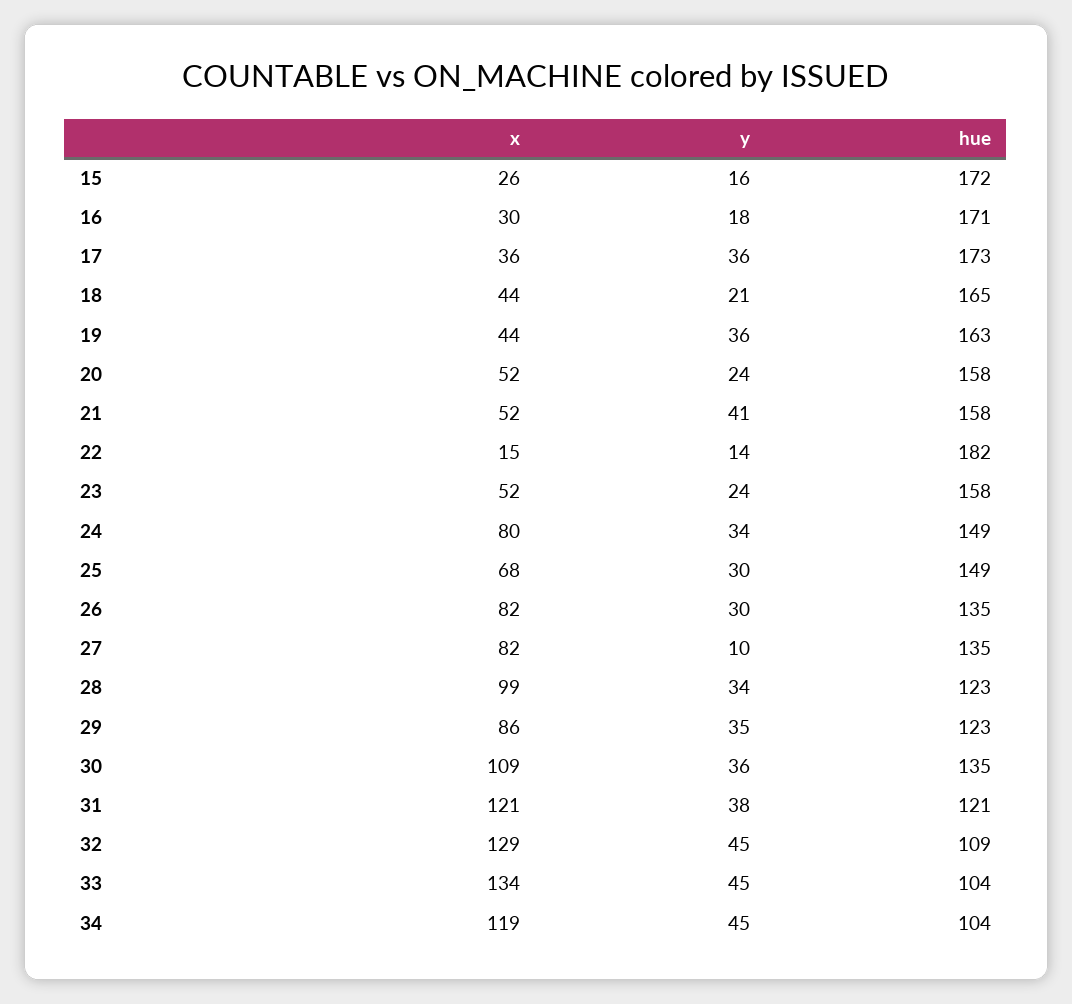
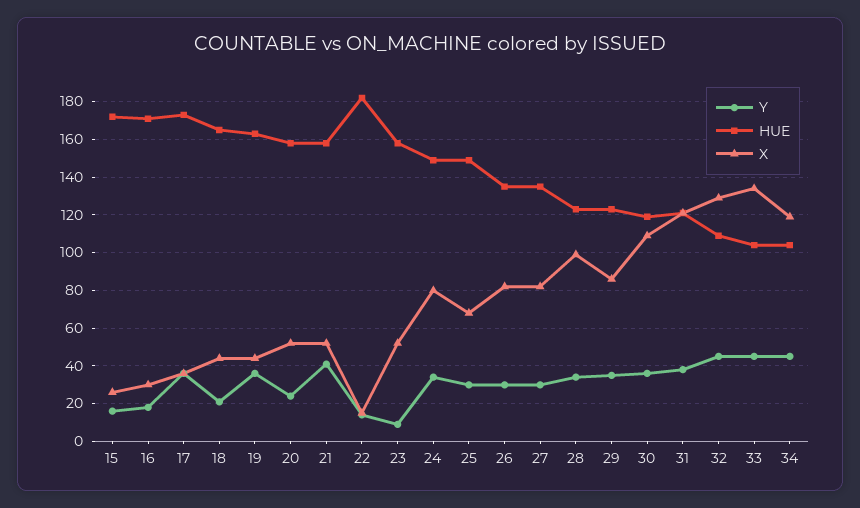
y, 23: 24 -> 10
y, 27: 10 -> 30
hue, 30: 135 -> 120

